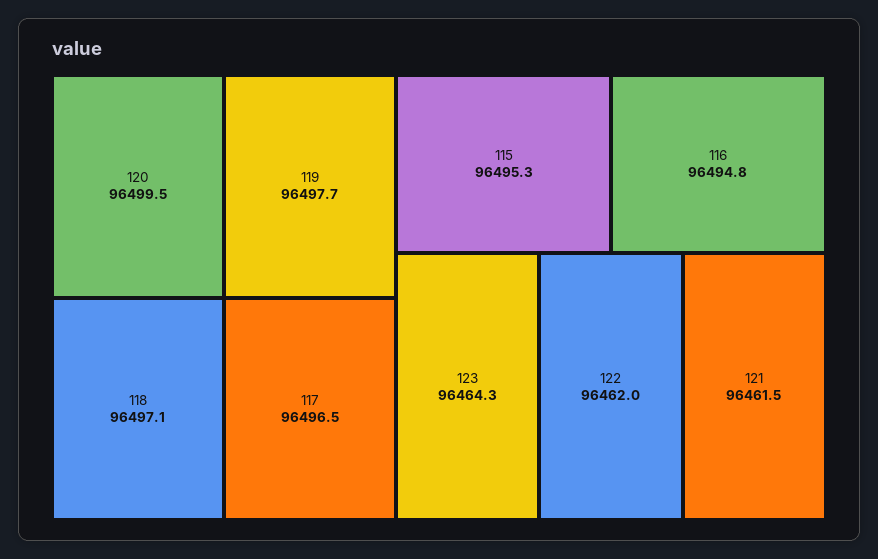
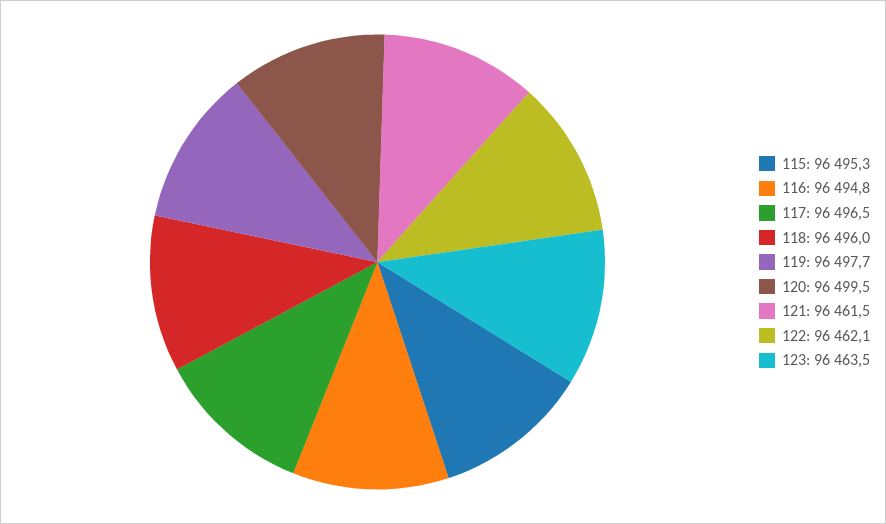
118: 96497.1 -> 96496
123: 96464.3 -> 96463.5
122: 96462 -> 96462.1

